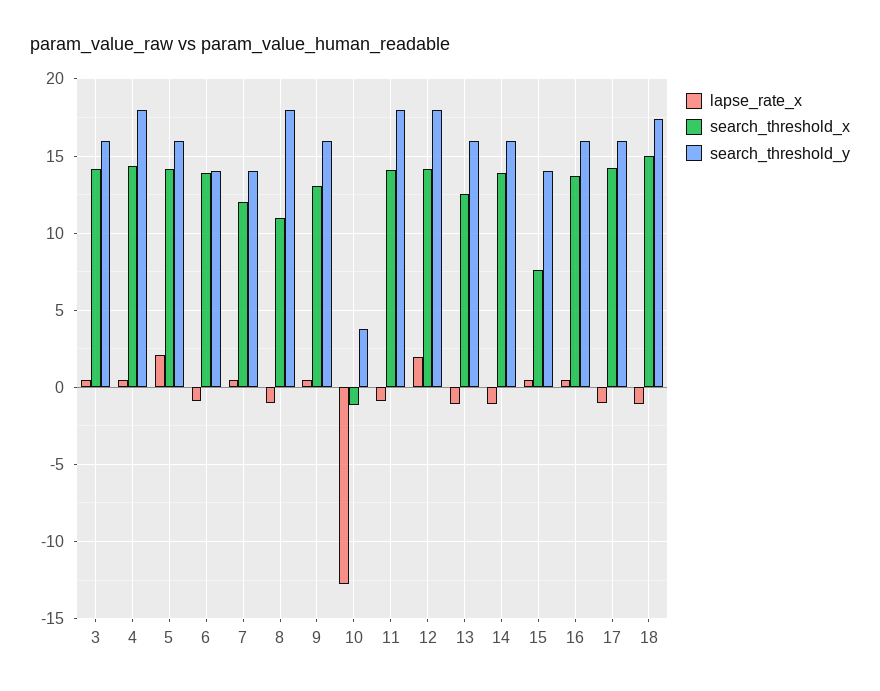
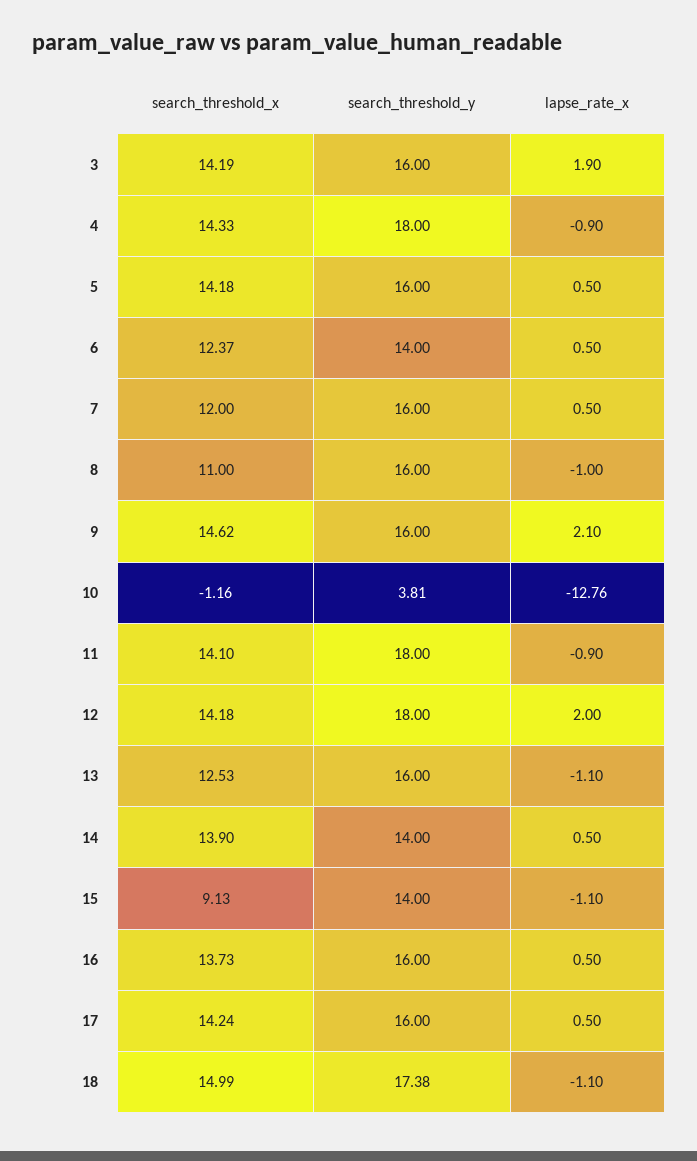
lapse_rate_x, 3: 0.5 -> 1.9
lapse_rate_x, 4: 0.5 -> -0.9
lapse_rate_x, 5: 2 -> 0.5
lapse_rate_x, 6: -1 -> 0.5
search_threshold_x, 6: 14 -> 12.37
search_threshold_y, 7: 14 -> 16
search_threshold_y, 8: 18 -> 16
lapse_rate_x, 9: 0.5 -> 2.1
search_threshold_x, 9: 13 -> 14.62
lapse_rate_x, 14: -1 -> 0.5
search_threshold_y, 14: 16 -> 14
lapse_rate_x, 15: 0.5 -> -1.1
search_threshold_x, 15: 7.5 -> 9.13
lapse_rate_x, 17: -1 -> 0.5

